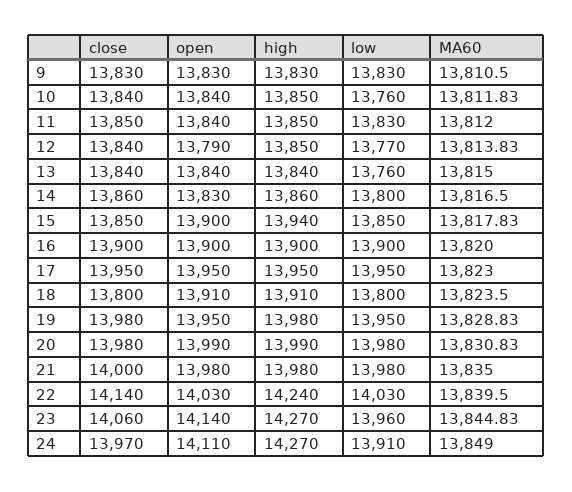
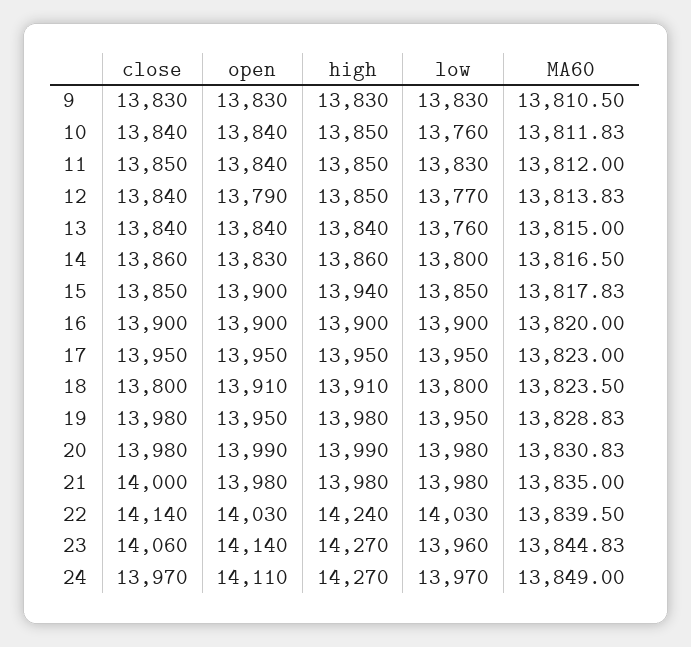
low, 24: 13910 -> 13970

